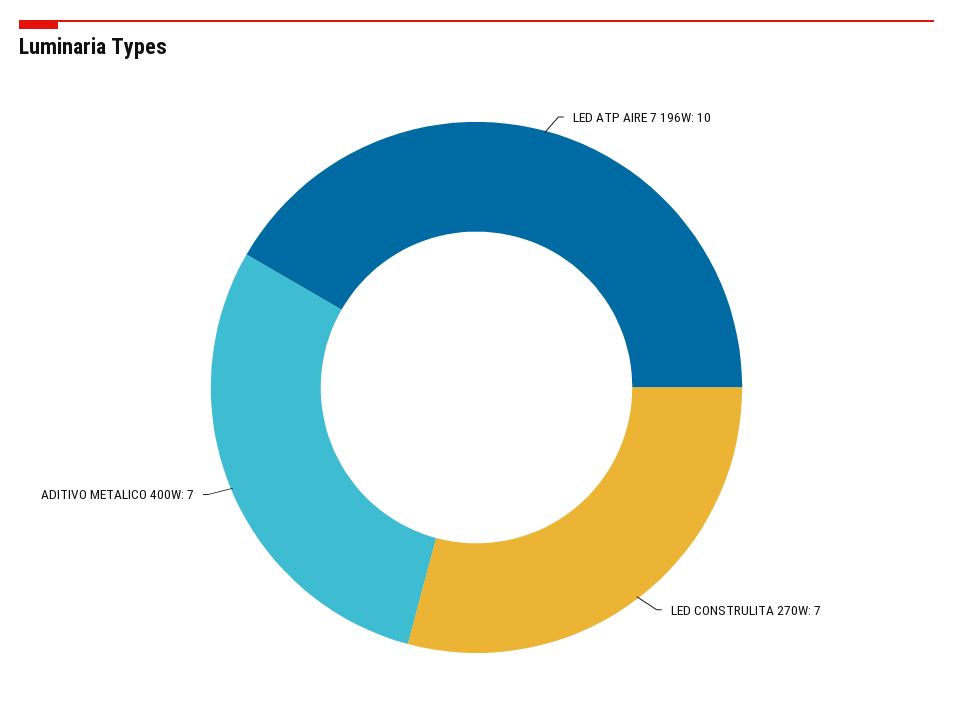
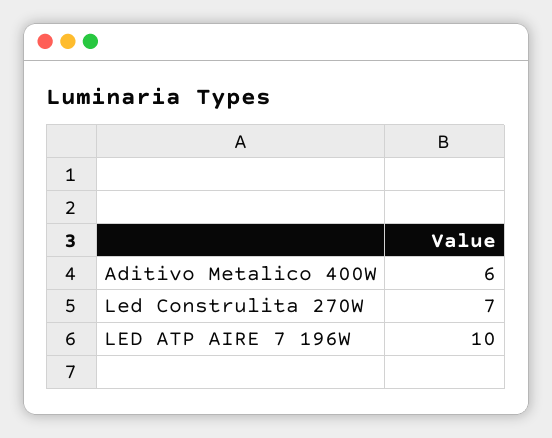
ADITIVO METALICO 400W: 7 -> 6

